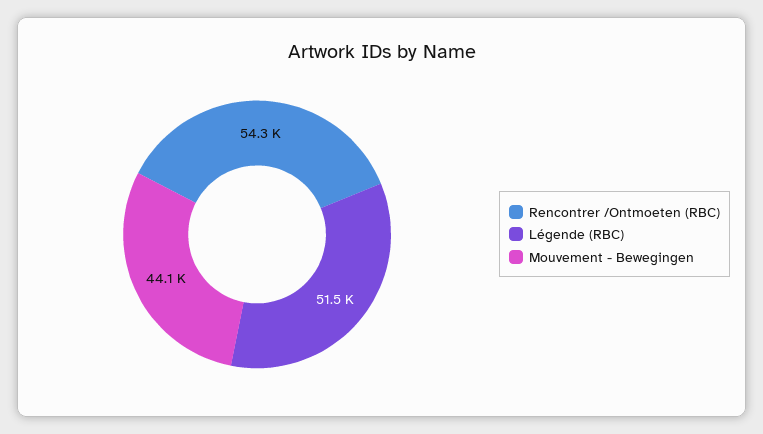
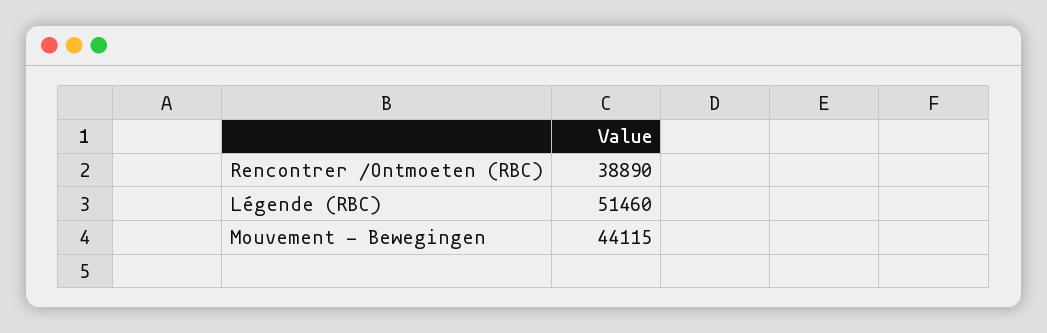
Rencontrer /Ontmoeten (RBC): 54300 -> 38890

